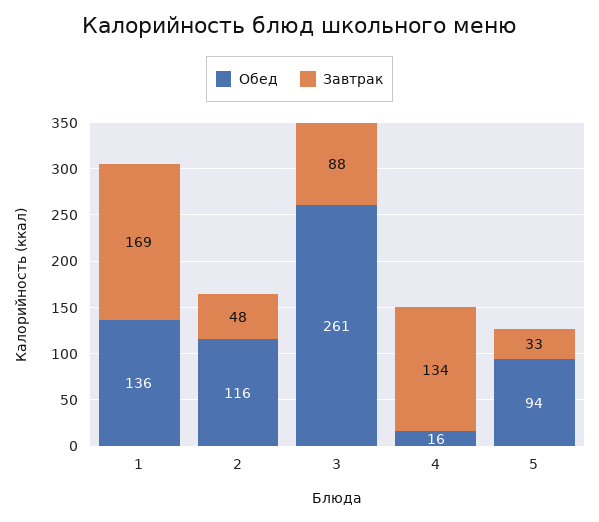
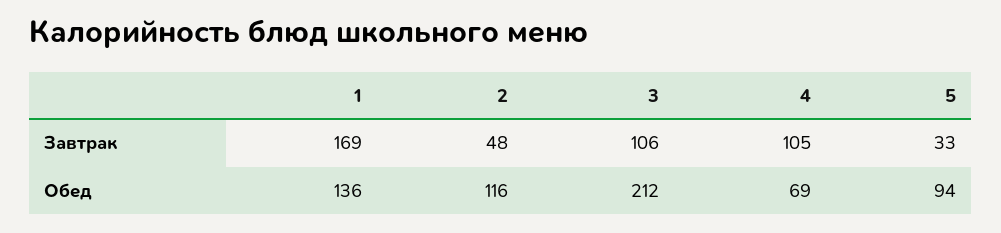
Обед, 3: 261 -> 212
Завтрак, 3: 88 -> 106
Обед, 4: 16 -> 69
Завтрак, 4: 134 -> 105

